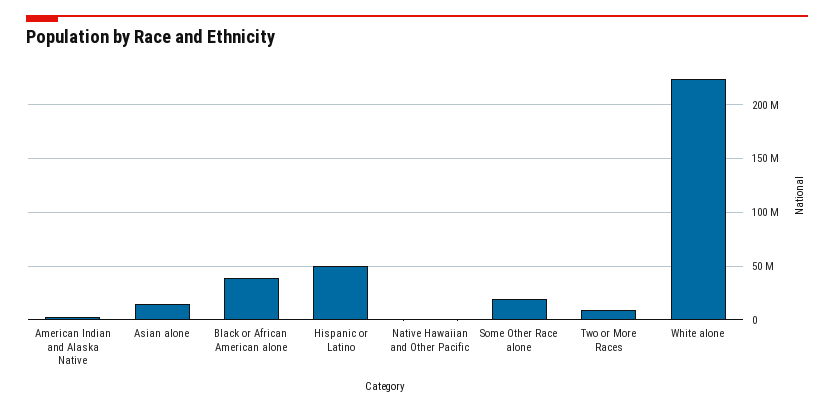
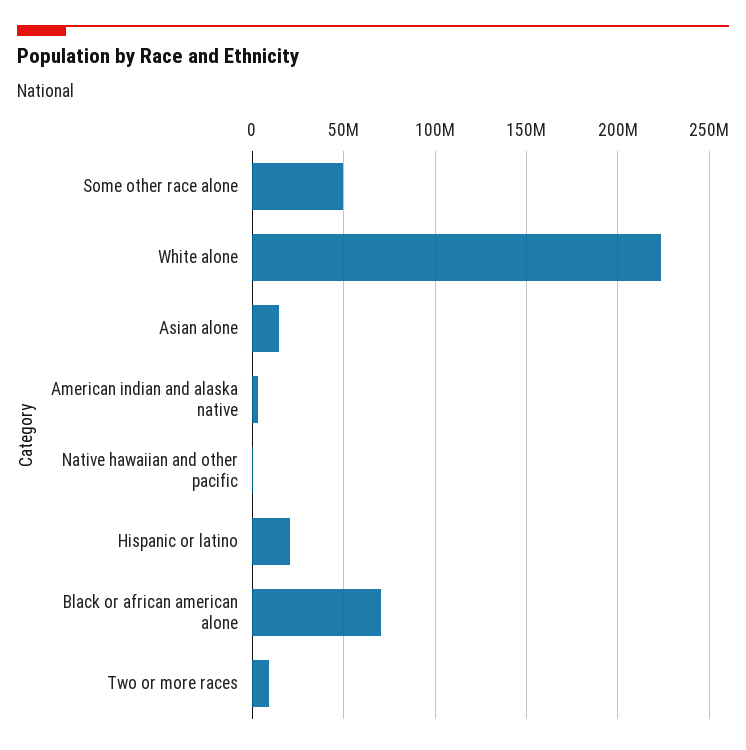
Black or African American alone: 40000000 -> 70000000
Hispanic or Latino: 50000000 -> 20000000
Some Other Race alone: 20000000 -> 50000000

